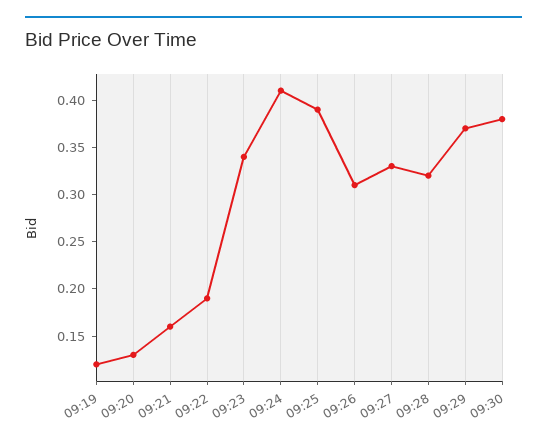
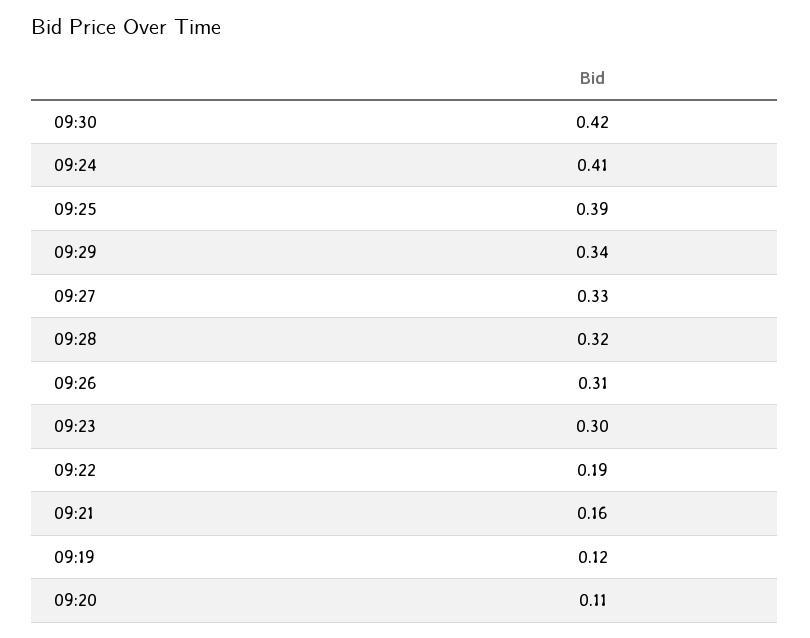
09:20: 0.13 -> 0.11
09:23: 0.34 -> 0.3
09:29: 0.37 -> 0.34
09:30: 0.38 -> 0.42

